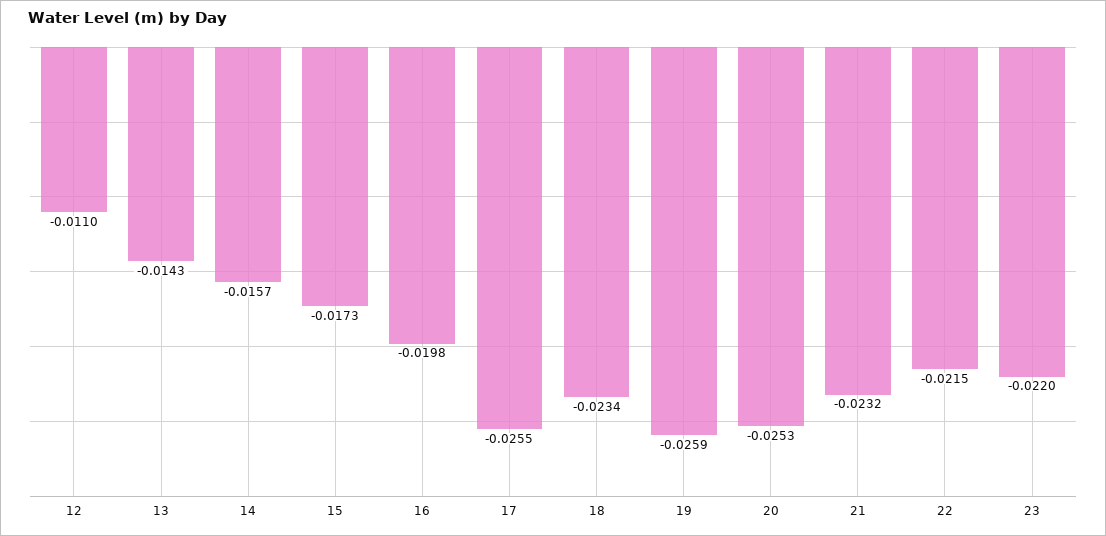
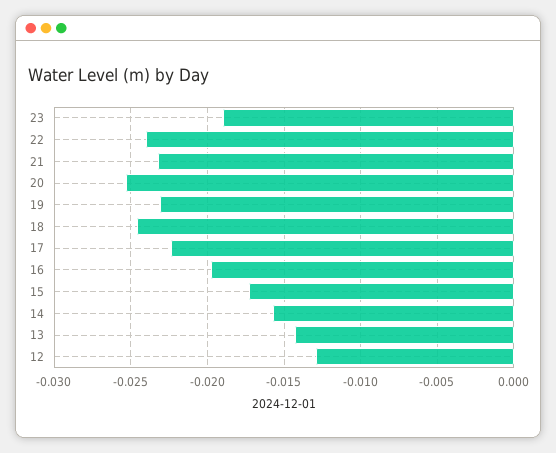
12: -0.011 -> -0.013
17: -0.0255 -> -0.0225
18: -0.0234 -> -0.0245
19: -0.0259 -> -0.023
22: -0.0215 -> -0.024
23: -0.022 -> -0.019

